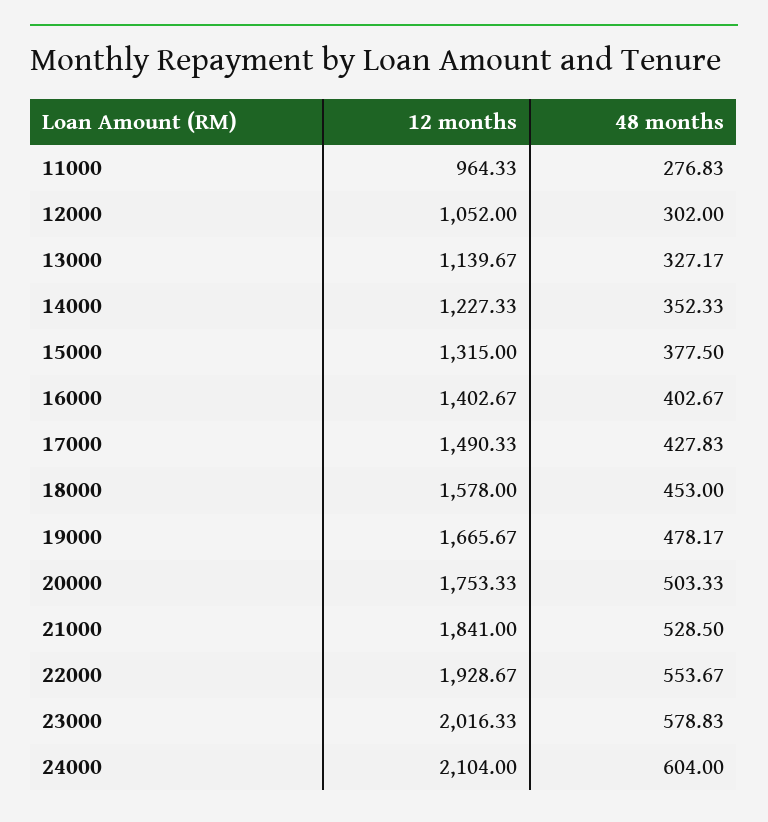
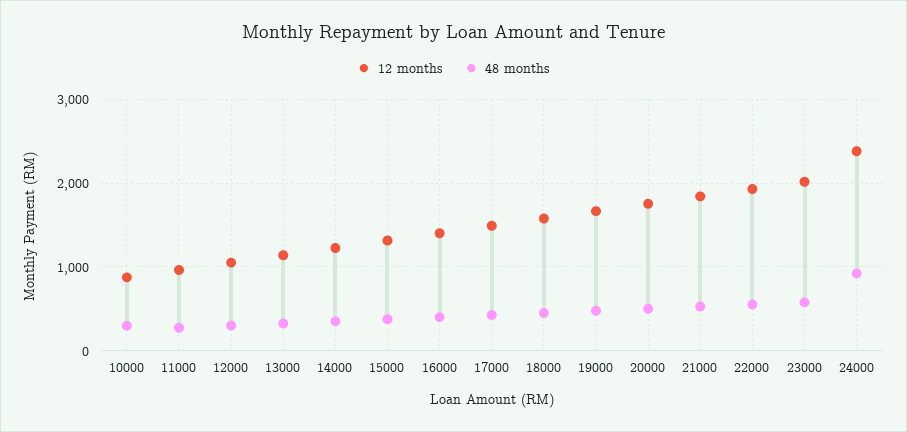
12 months, 24000: 2104 -> 2400
48 months, 24000: 604 -> 900
12 months, 10000: none -> 900
48 months, 10000: none -> 300

